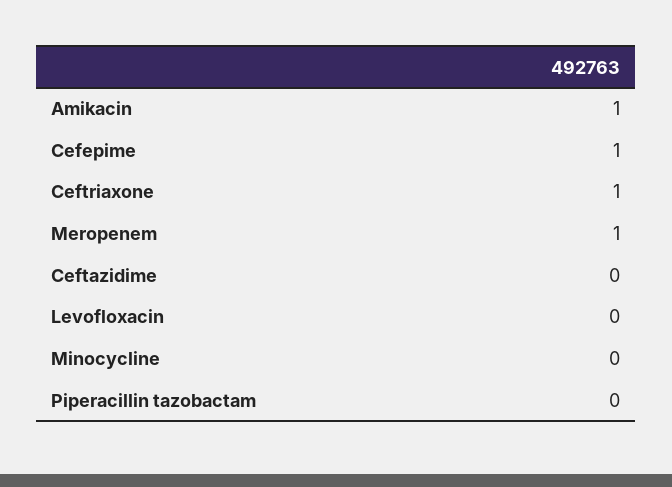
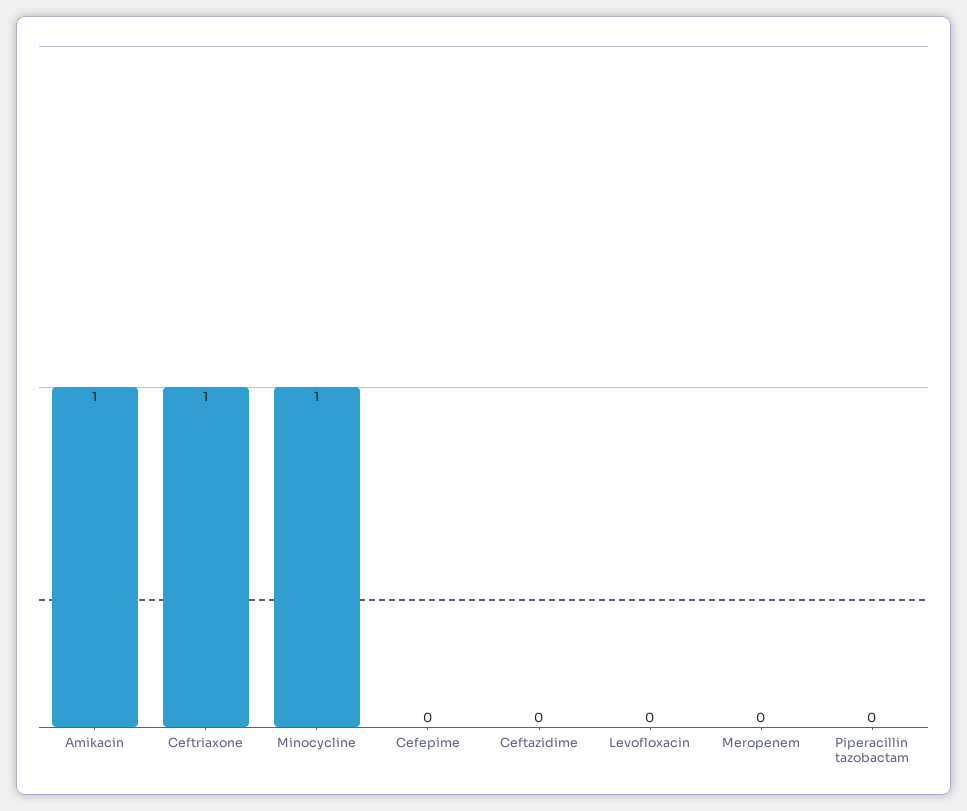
Cefepime: 1 -> 0
Meropenem: 1 -> 0
Minocycline: 0 -> 1

